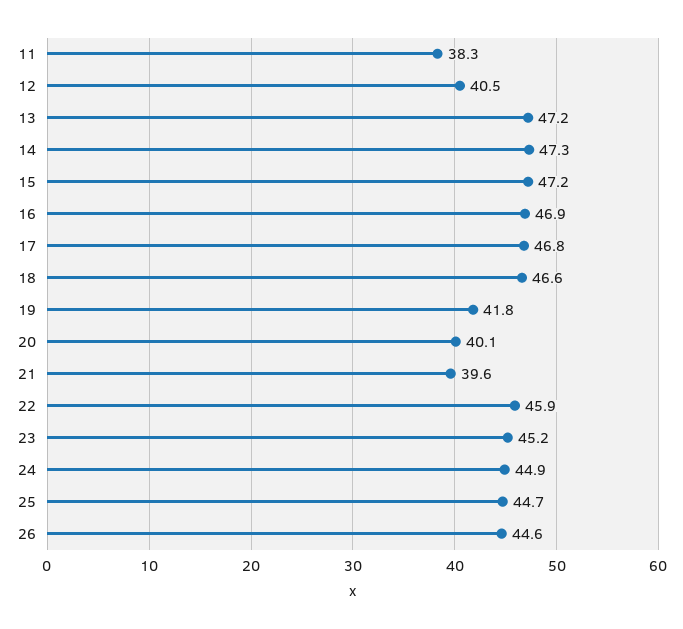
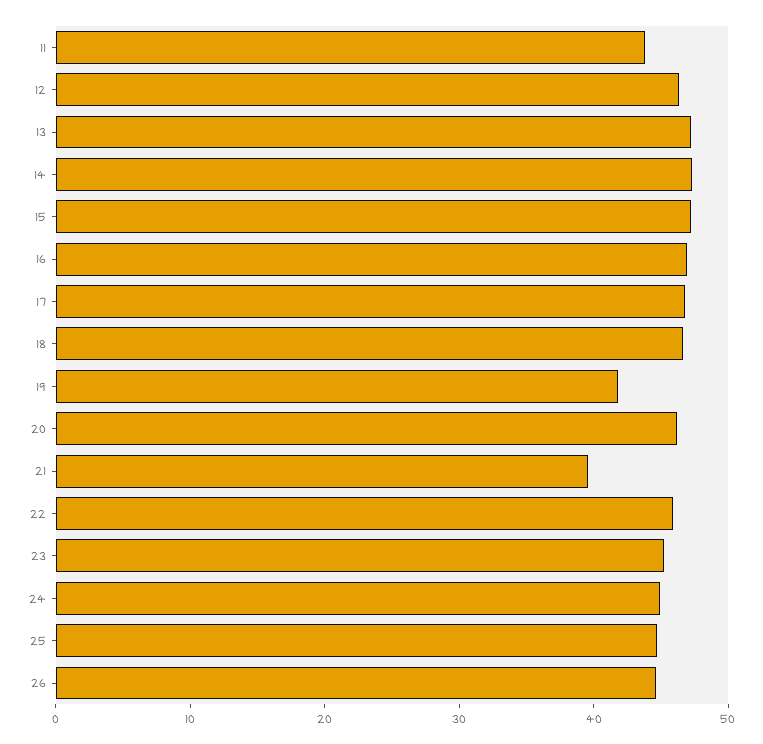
11: 38.3 -> 44
12: 40.5 -> 46
20: 40.1 -> 46

